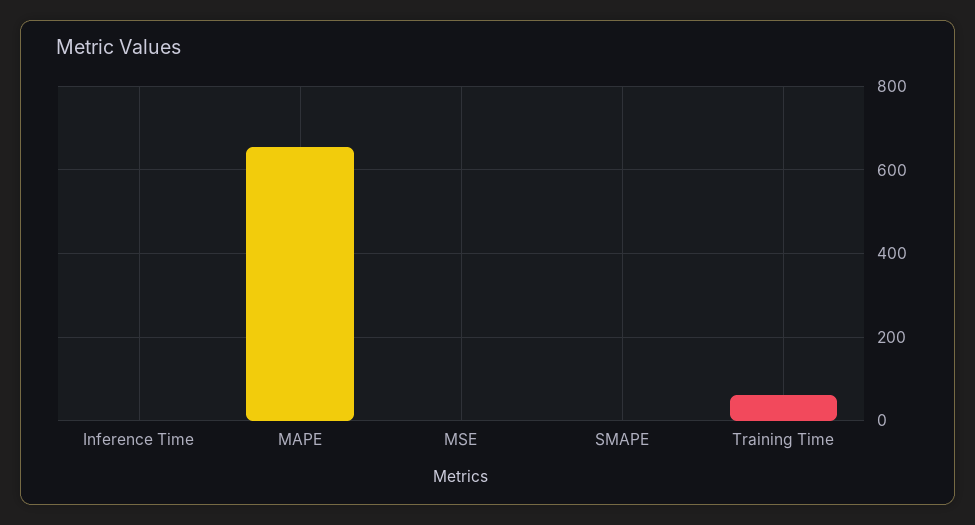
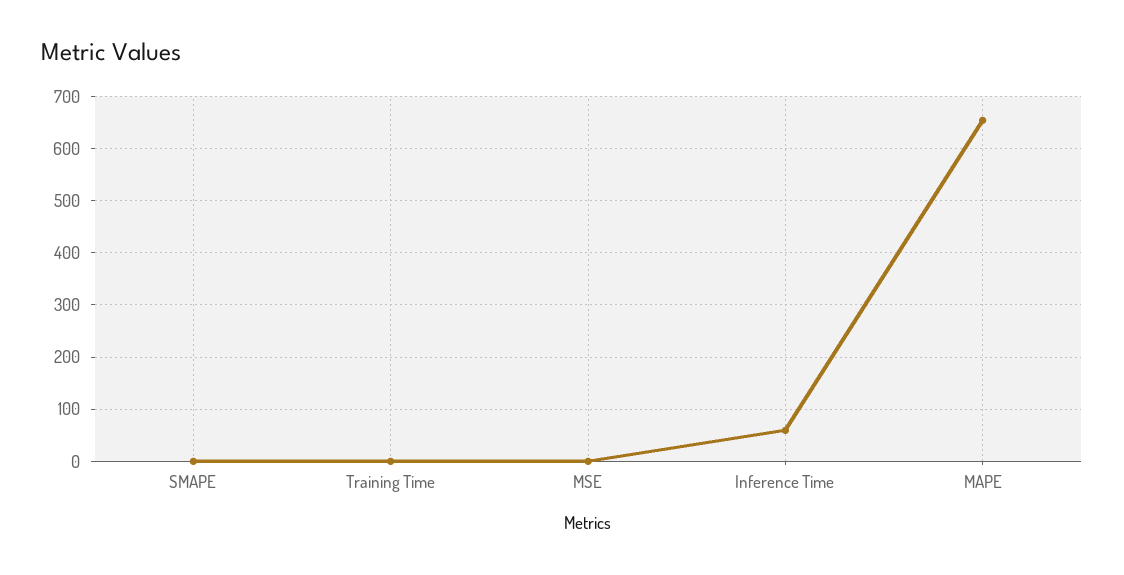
Inference Time: 0 -> 60
Training Time: 60 -> 0

